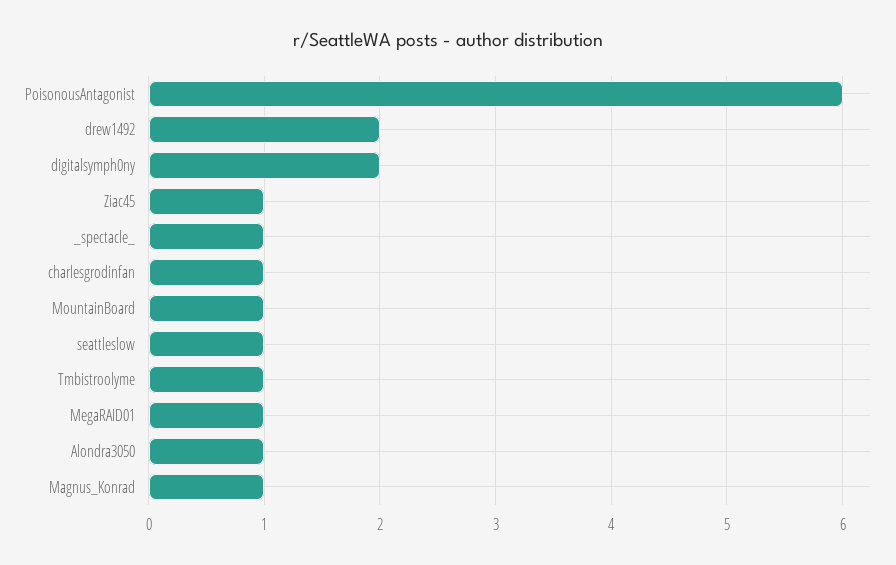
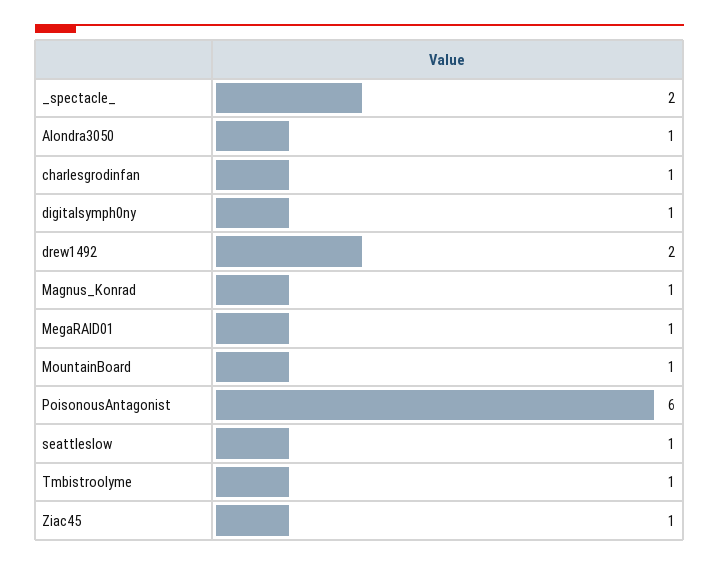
digitalsymph0ny: 2 -> 1
_spectacle_: 1 -> 2

